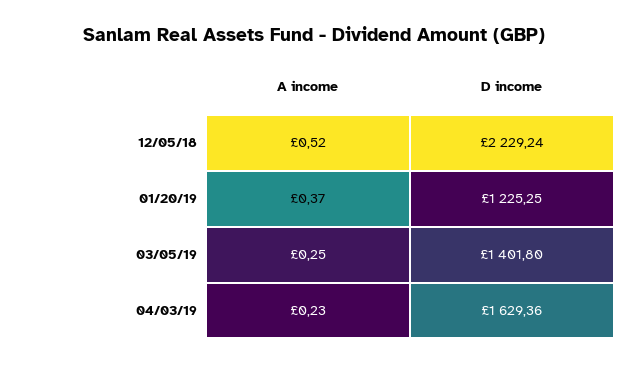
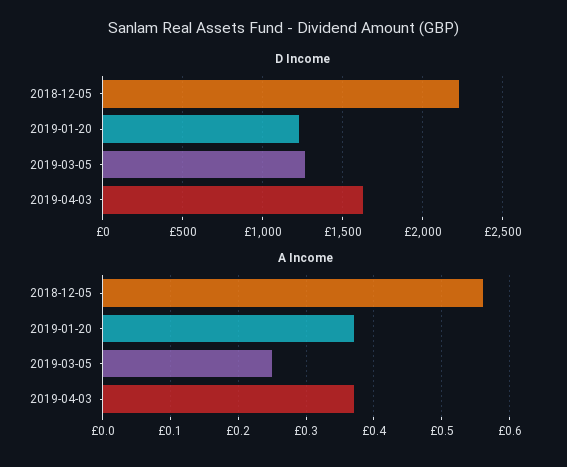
A income, 12/05/18: 0.52 -> 0.56
D income, 03/05/19: 1401.8 -> 1250
A income, 04/03/19: 0.23 -> 0.37

